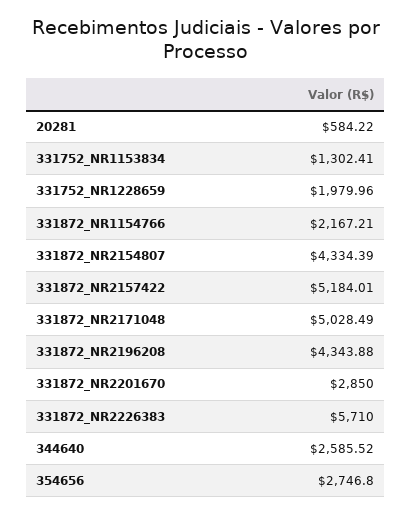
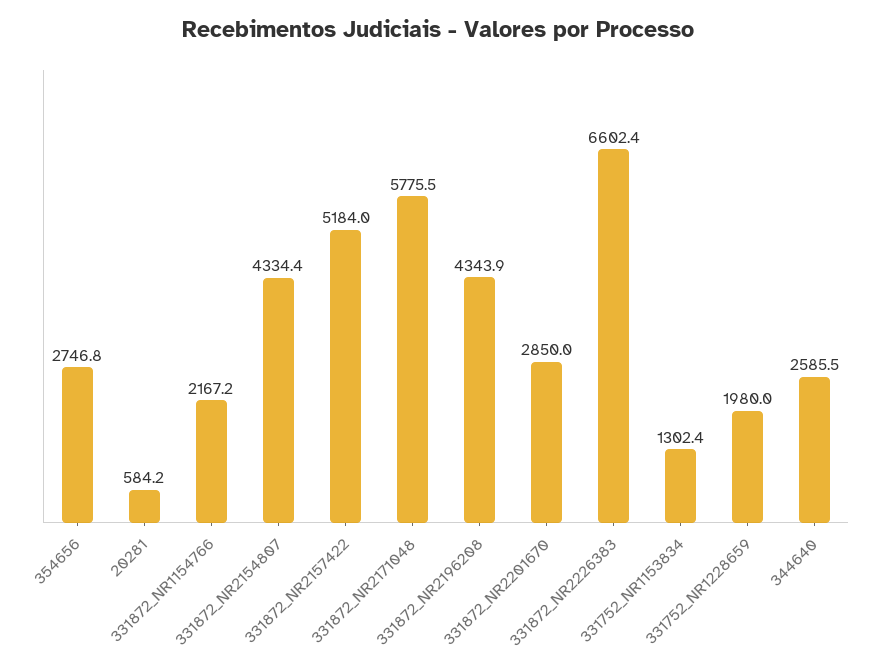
331872_NR2171048: 5028.49 -> 5775.5
331872_NR2226383: 5710 -> 6602.4

